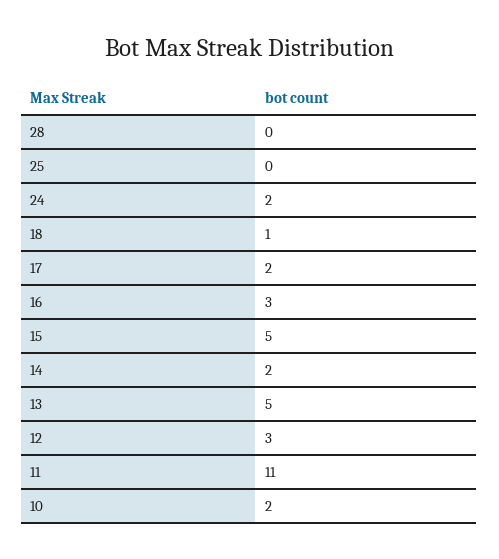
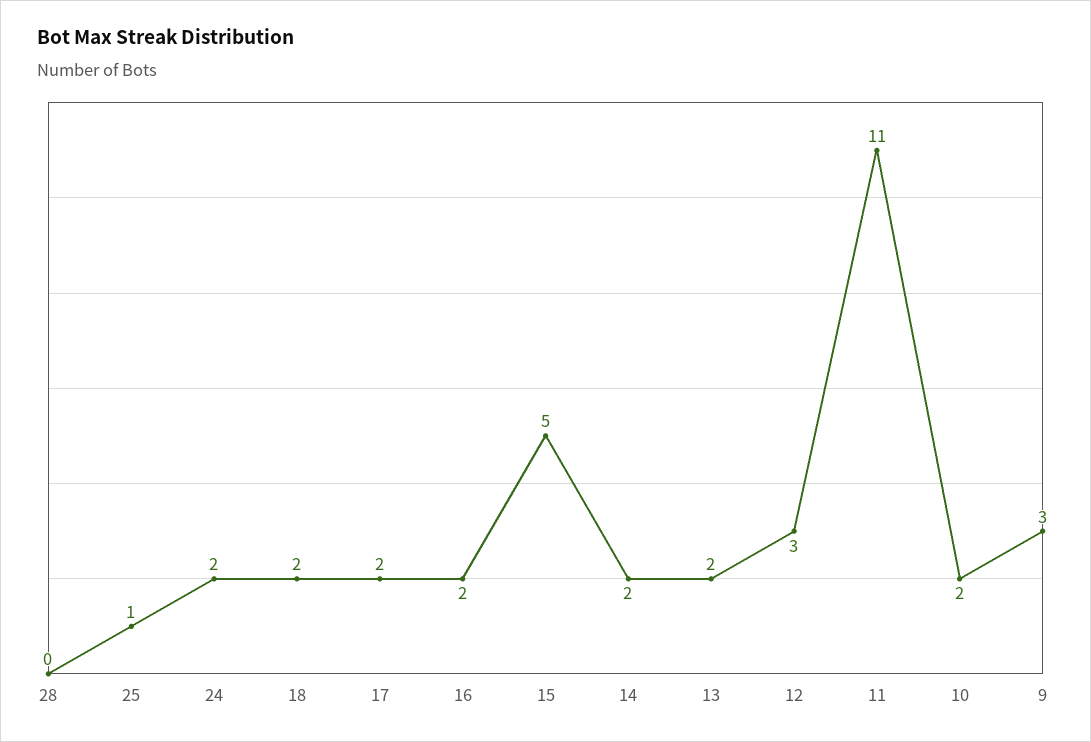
25: 0 -> 1
18: 1 -> 2
16: 3 -> 2
13: 5 -> 2
9: none -> 3

